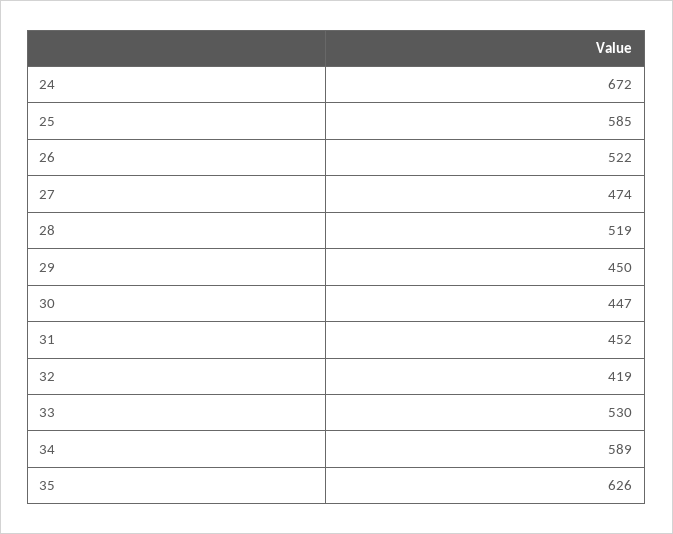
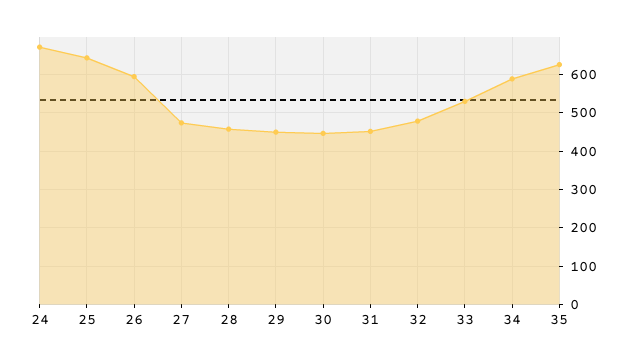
25: 585 -> 640
26: 522 -> 600
28: 519 -> 460
32: 419 -> 480

